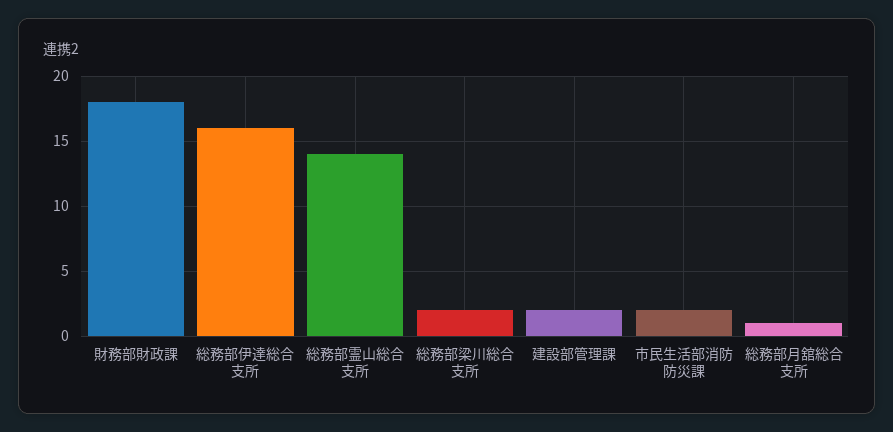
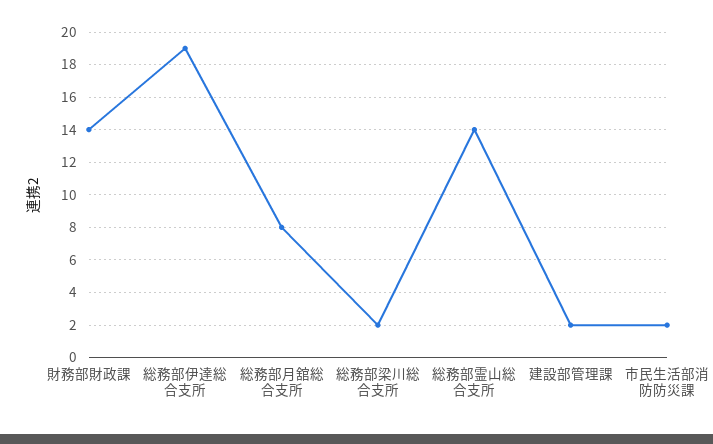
財務部財政課: 18 -> 14
総務部伊達総合支所: 16 -> 19
総務部月舘総合支所: 1 -> 8

